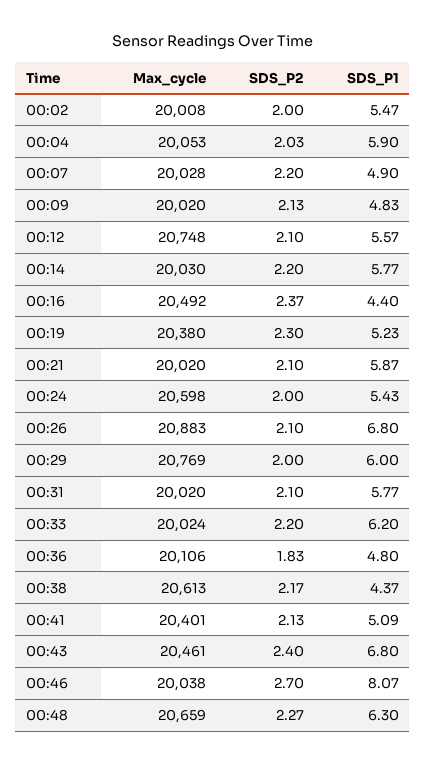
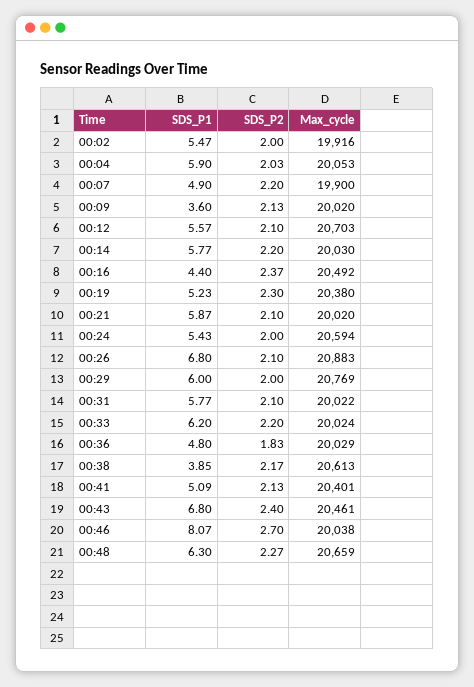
Max_cycle, 00:02: 20008 -> 19916
Max_cycle, 00:07: 20028 -> 19900
SDS_P1, 00:09: 4.83 -> 3.6
Max_cycle, 00:12: 20748 -> 20703
Max_cycle, 00:24: 20598 -> 20594
Max_cycle, 00:31: 20020 -> 20022
Max_cycle, 00:36: 20106 -> 20029
SDS_P1, 00:38: 4.37 -> 3.85

